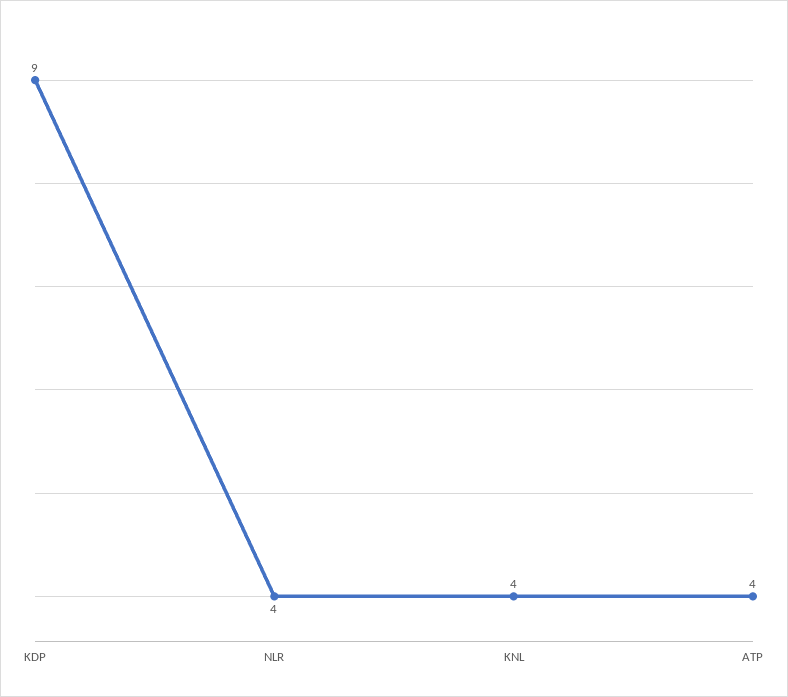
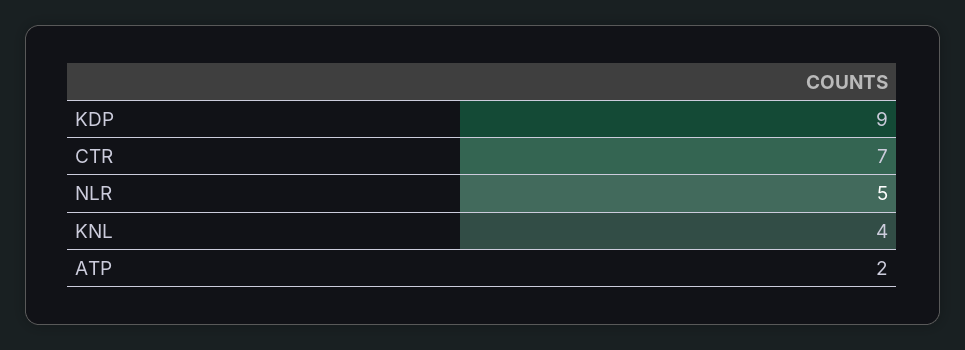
NLR: 4 -> 5
ATP: 4 -> 2
CTR: none -> 7

